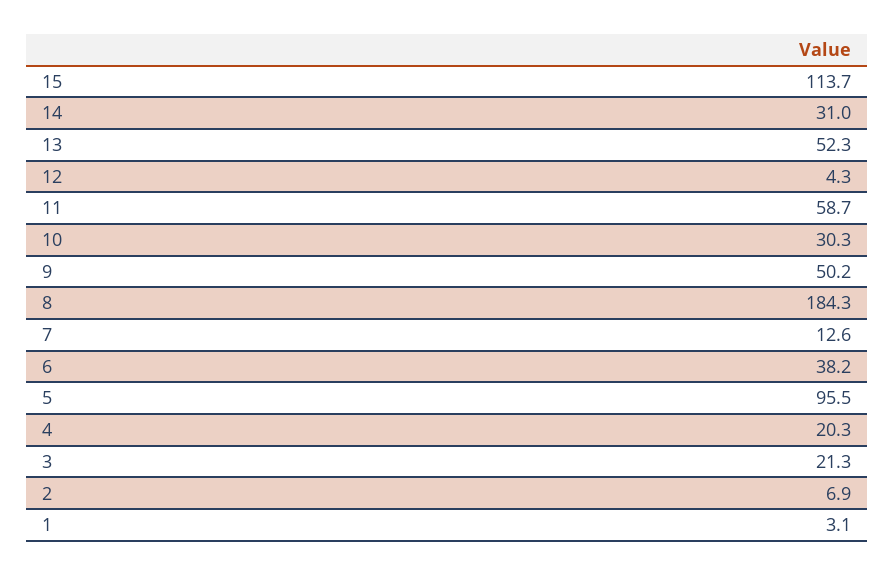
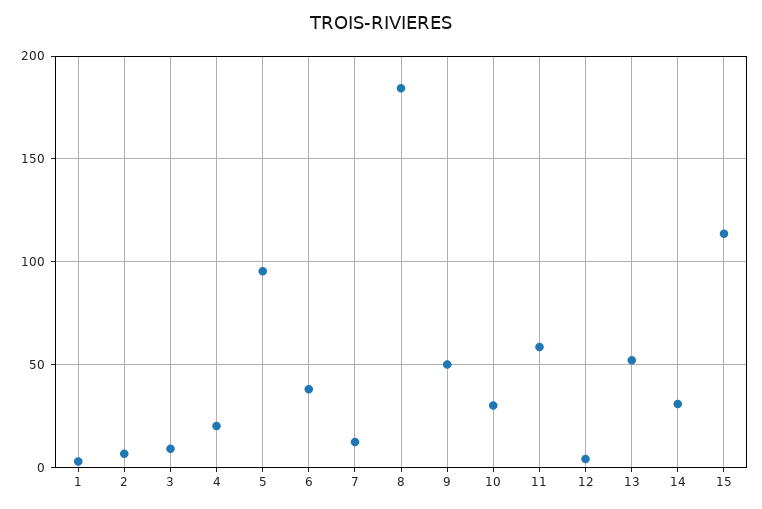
3: 21.3 -> 10

